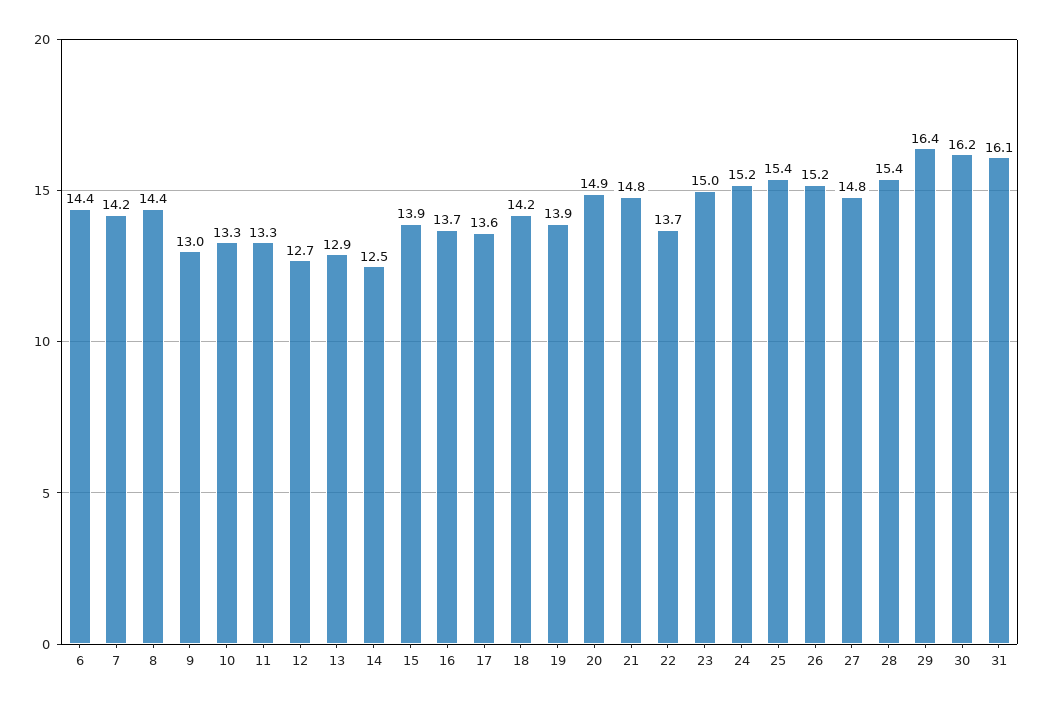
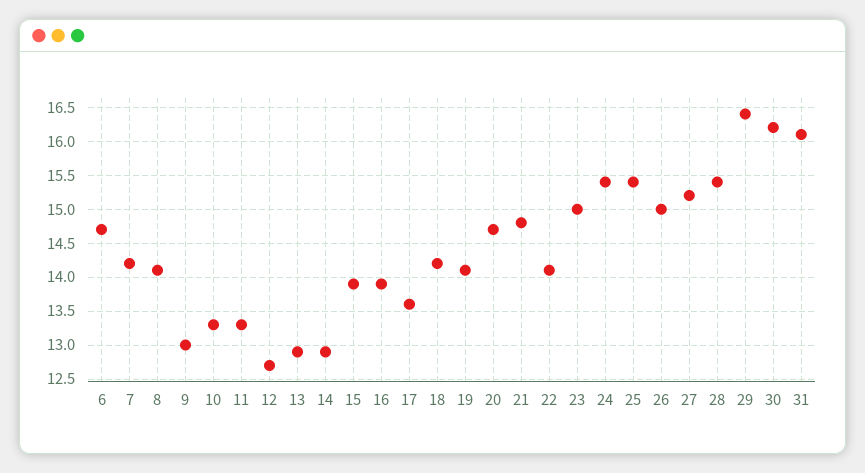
6: 14.4 -> 14.7
8: 14.4 -> 14.1
14: 12.5 -> 12.9
16: 13.7 -> 13.9
19: 13.9 -> 14.1
20: 14.9 -> 14.7
22: 13.7 -> 14.1
24: 15.2 -> 15.4
26: 15.2 -> 15
27: 14.8 -> 15.2

